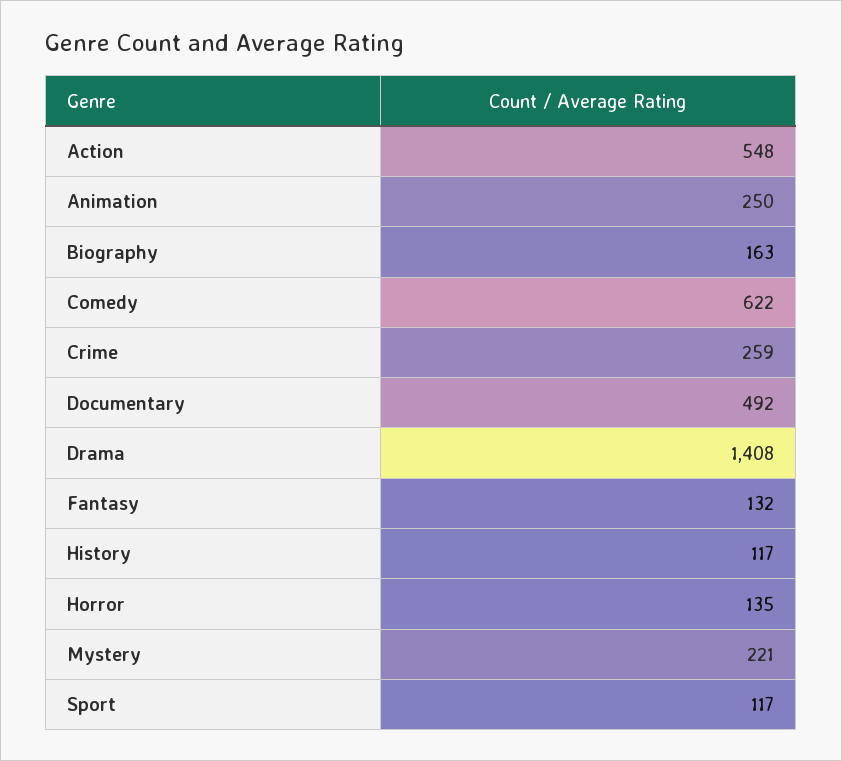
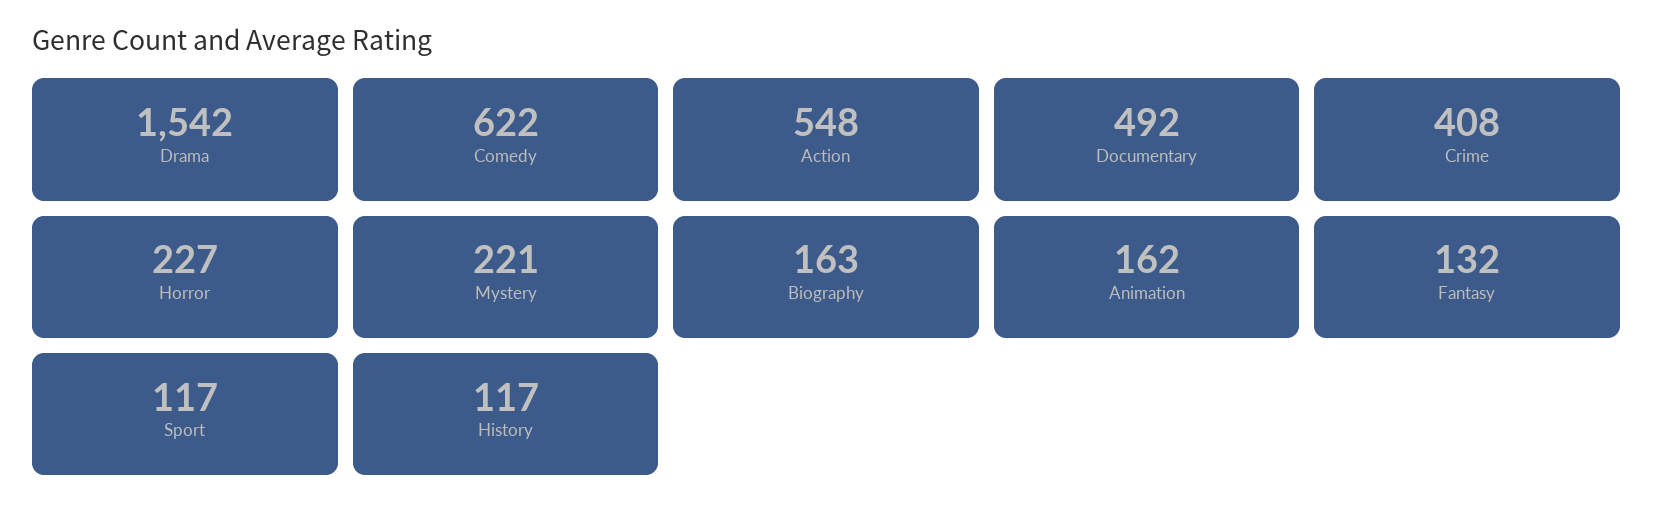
Animation: 250 -> 162
Crime: 259 -> 408
Drama: 1408 -> 1542
Horror: 135 -> 227

